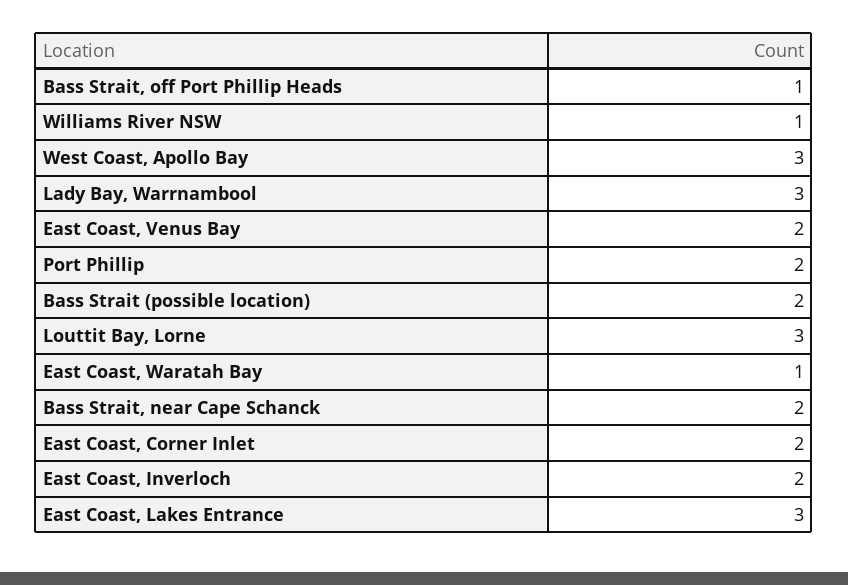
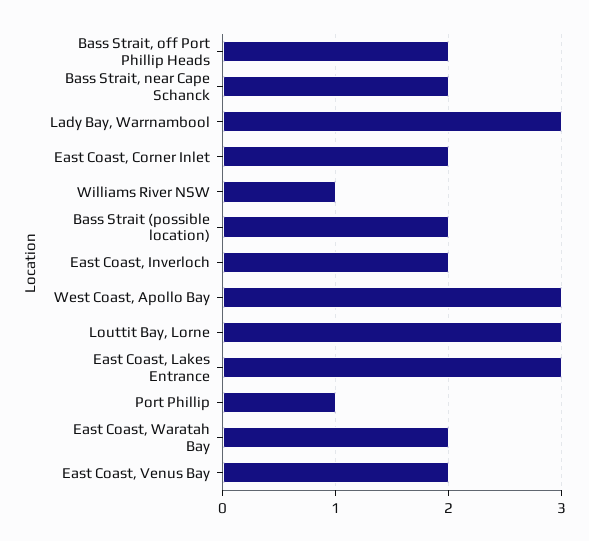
Bass Strait, off Port Phillip Heads: 1 -> 2
Port Phillip: 2 -> 1
East Coast, Waratah Bay: 1 -> 2

